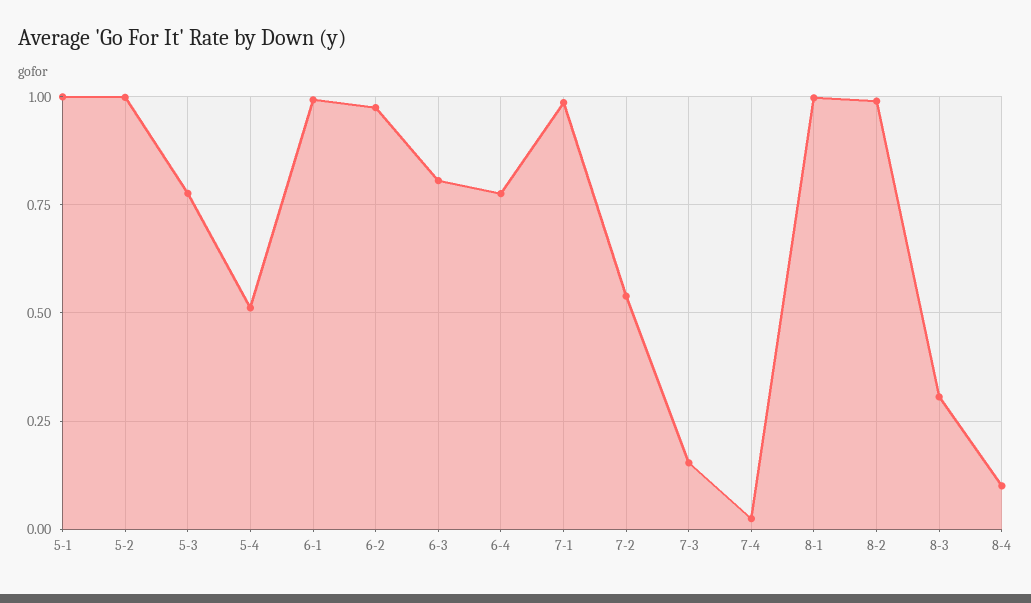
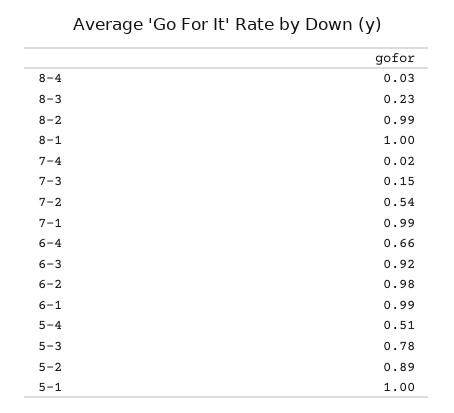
5-2: 1 -> 0.89
6-3: 0.8 -> 0.92
6-4: 0.775 -> 0.66
8-3: 0.3 -> 0.23
8-4: 0.1 -> 0.03

